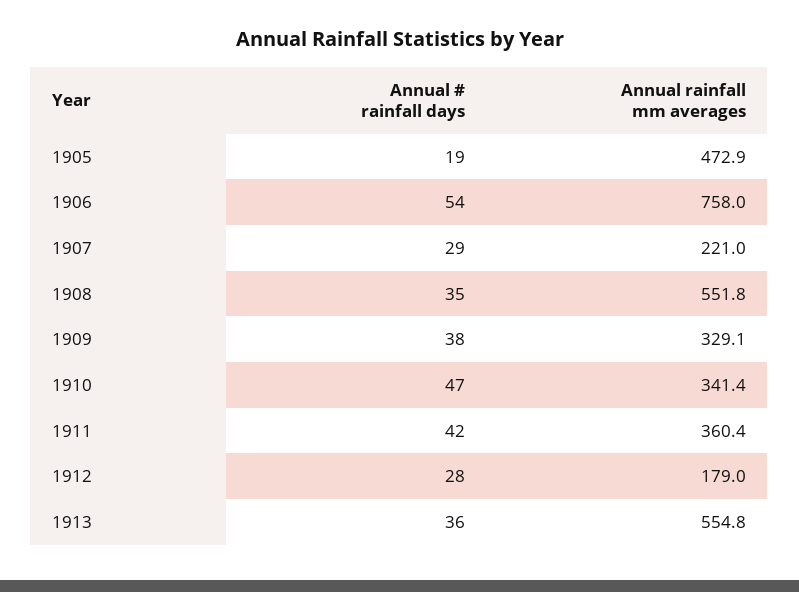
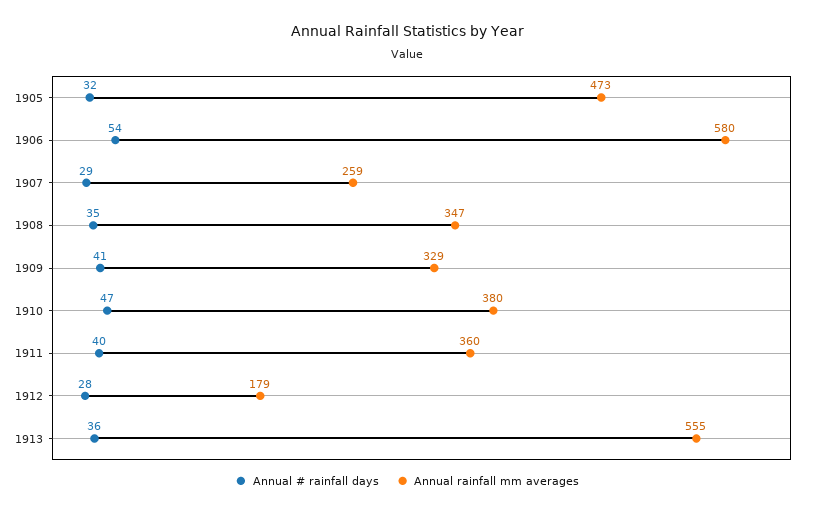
Annual # rainfall days, 1905: 19 -> 32
Annual rainfall mm averages, 1906: 758 -> 580
Annual rainfall mm averages, 1907: 221 -> 259
Annual rainfall mm averages, 1908: 551.8 -> 347
Annual # rainfall days, 1909: 38 -> 41
Annual rainfall mm averages, 1910: 341.4 -> 380
Annual # rainfall days, 1911: 42 -> 40

